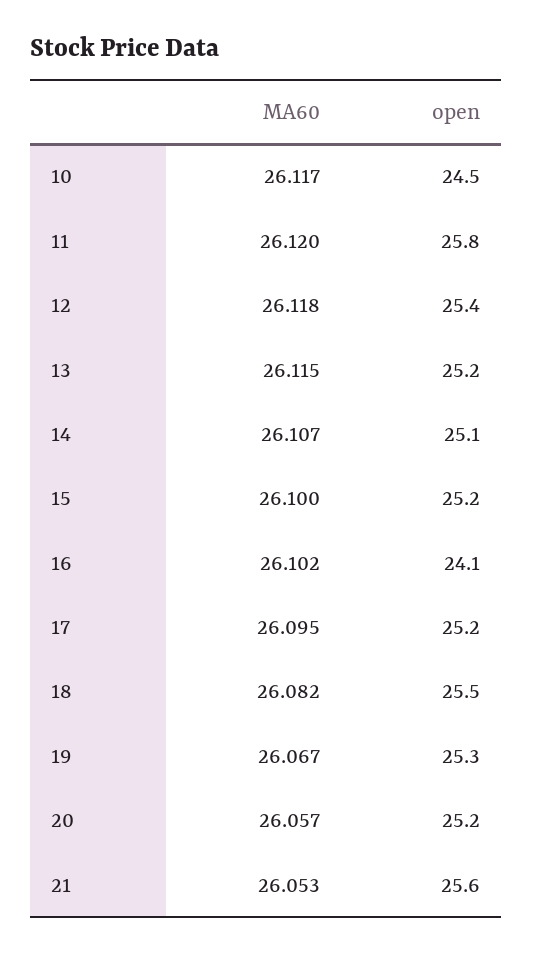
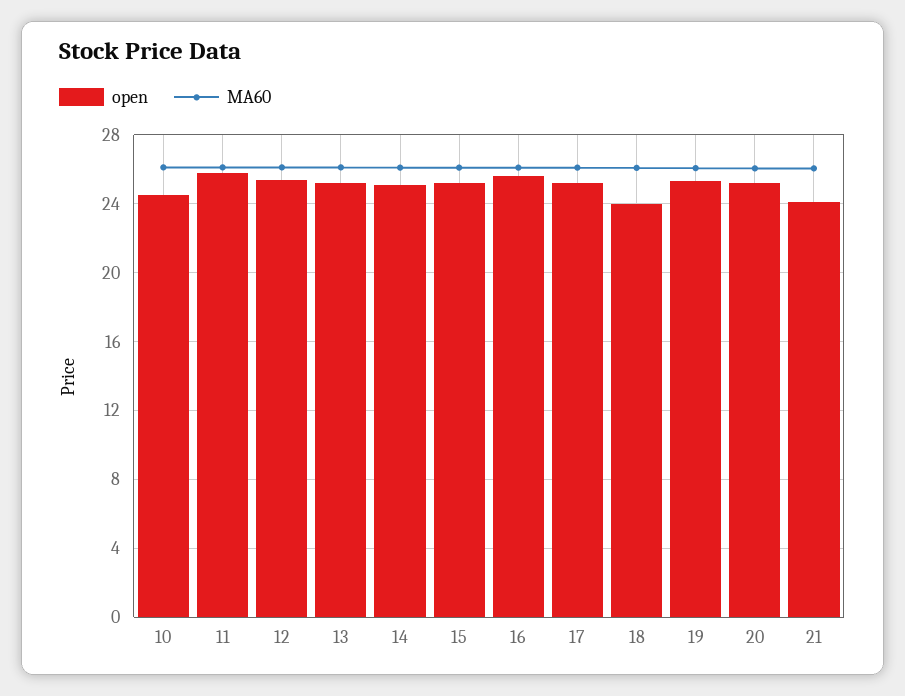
open, 16: 24.1 -> 25.5
open, 18: 25.5 -> 24
open, 21: 25.6 -> 24

